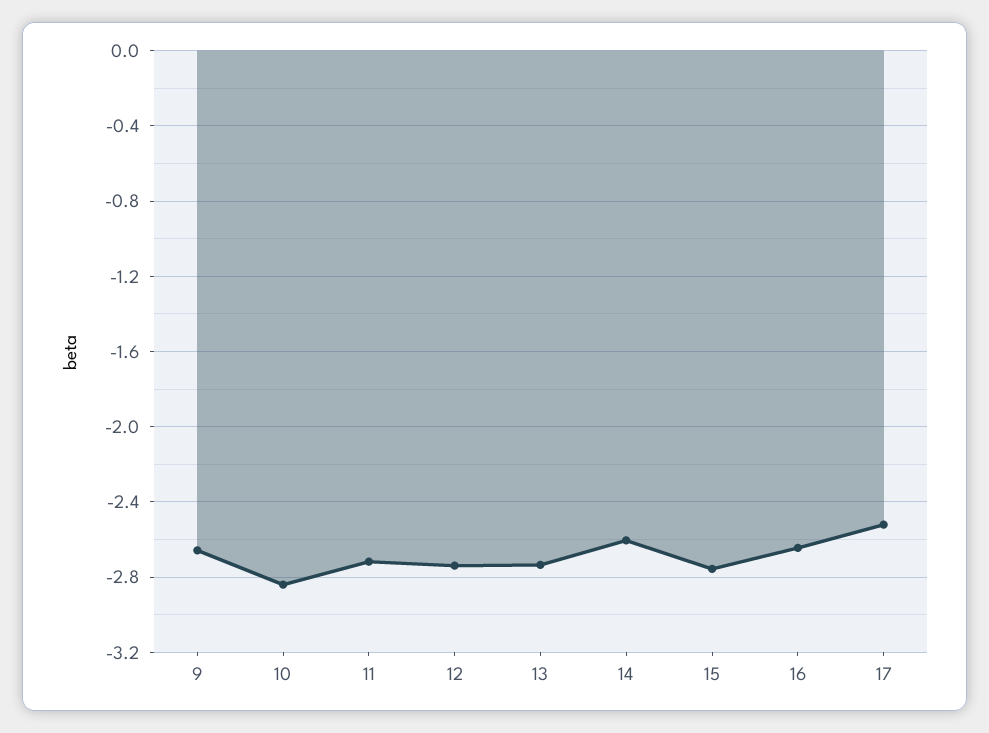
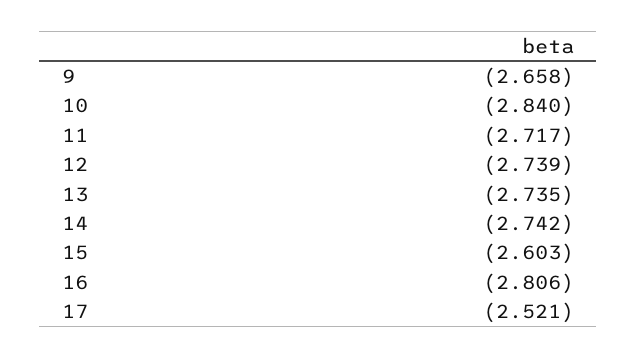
14: -2.6 -> -2.742
15: -2.75 -> -2.603
16: -2.65 -> -2.806

